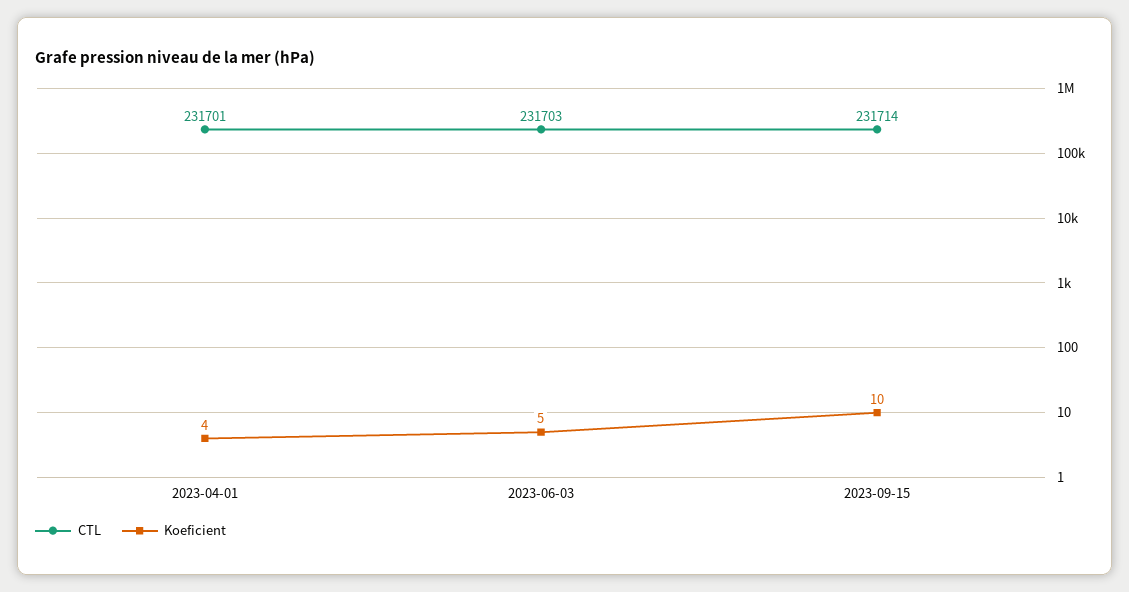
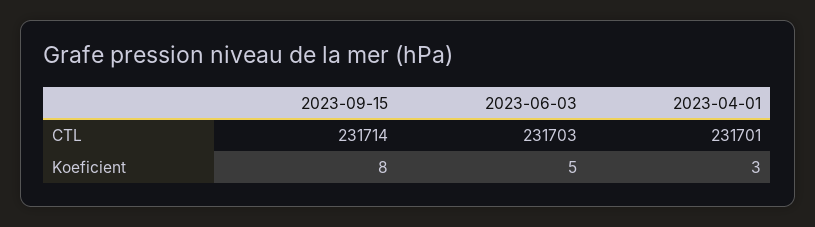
Koeficient, 2023-04-01: 4 -> 3
Koeficient, 2023-09-15: 10 -> 8

